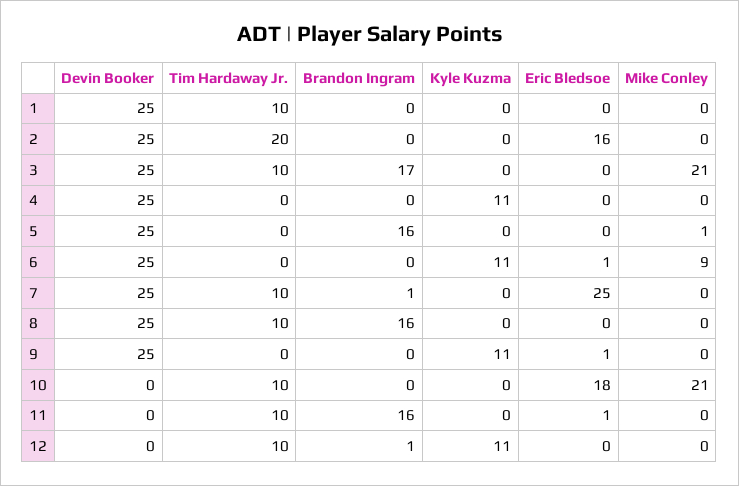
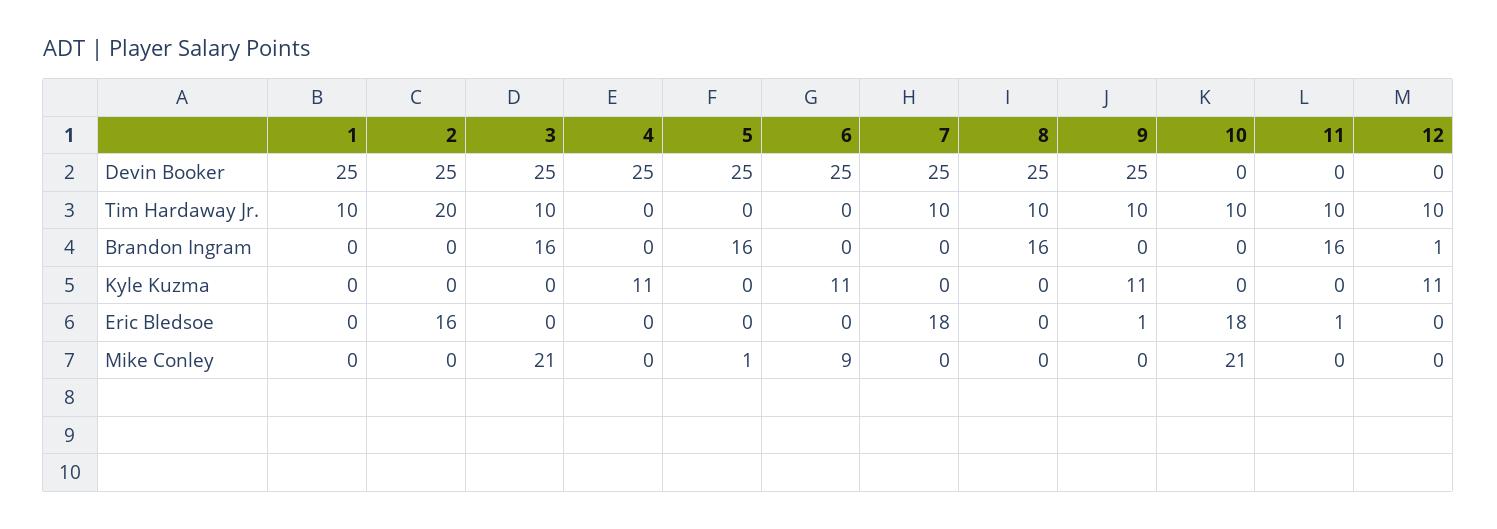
Brandon Ingram, 3: 17 -> 16
Eric Bledsoe, 6: 1 -> 0
Brandon Ingram, 7: 1 -> 0
Eric Bledsoe, 7: 25 -> 18
Tim Hardaway Jr., 9: 0 -> 10

